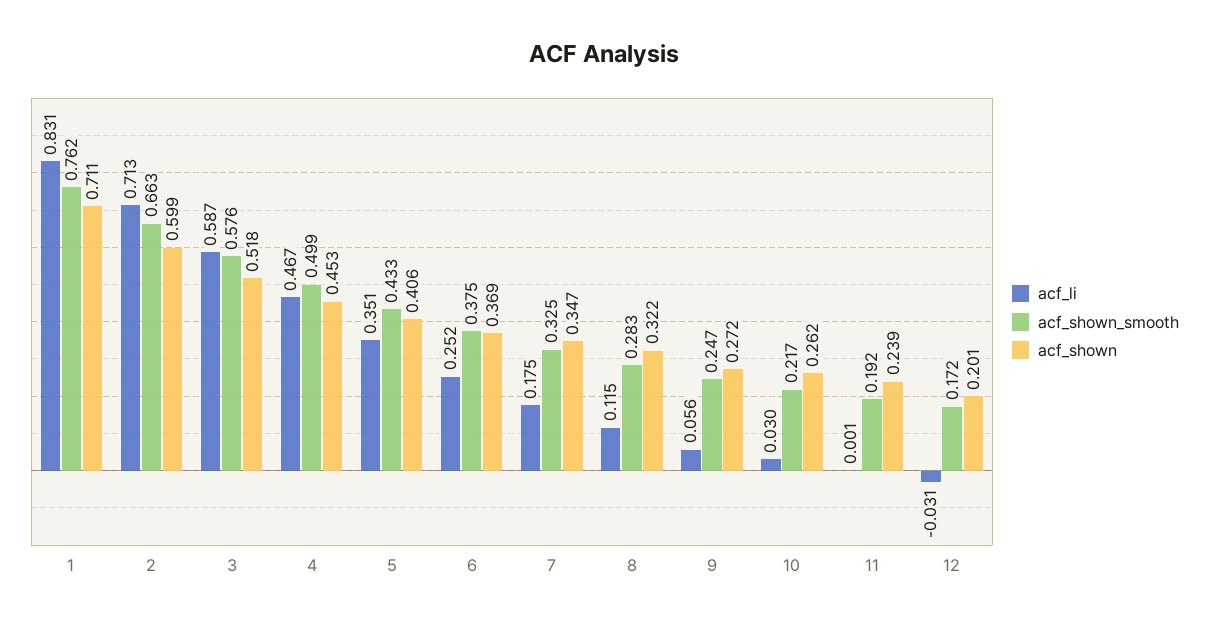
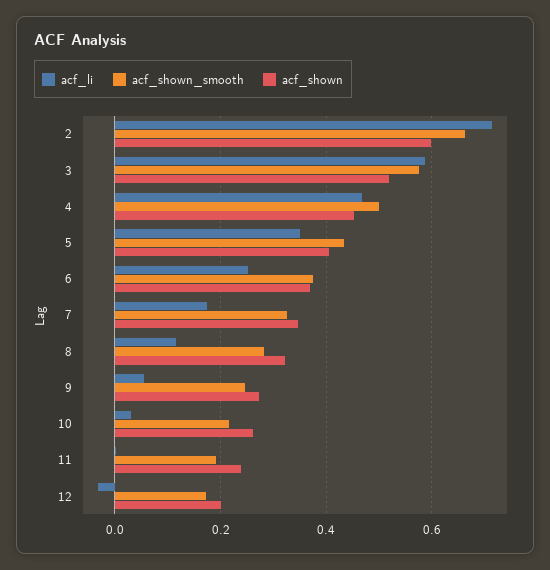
acf_li, 1: 0.831 -> none
acf_shown_smooth, 1: 0.762 -> none
acf_shown, 1: 0.711 -> none

